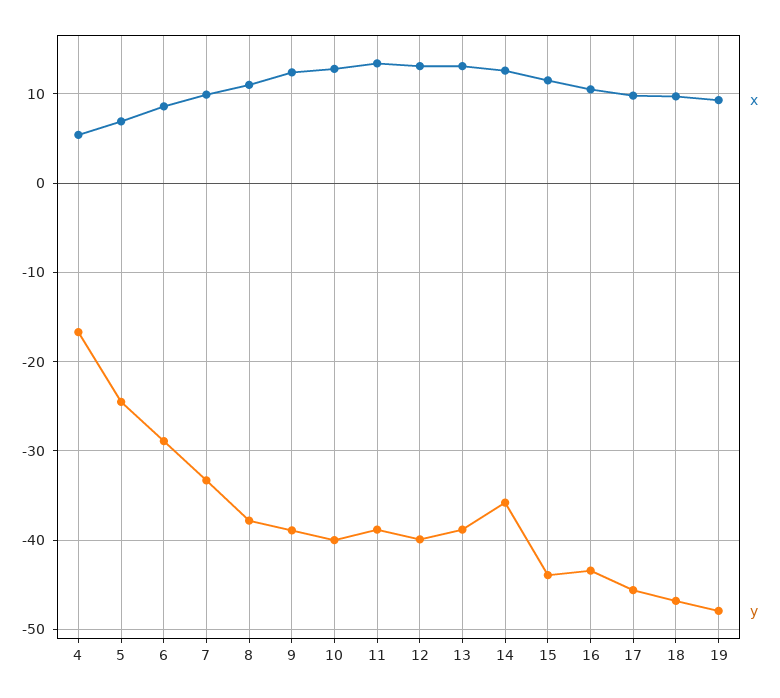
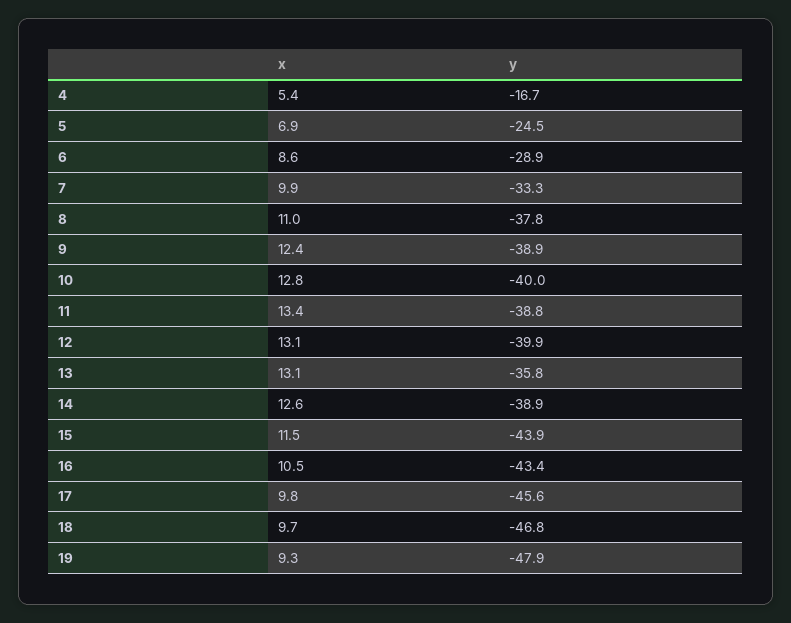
y, 13: -39 -> -35.8
y, 14: -36 -> -38.9

